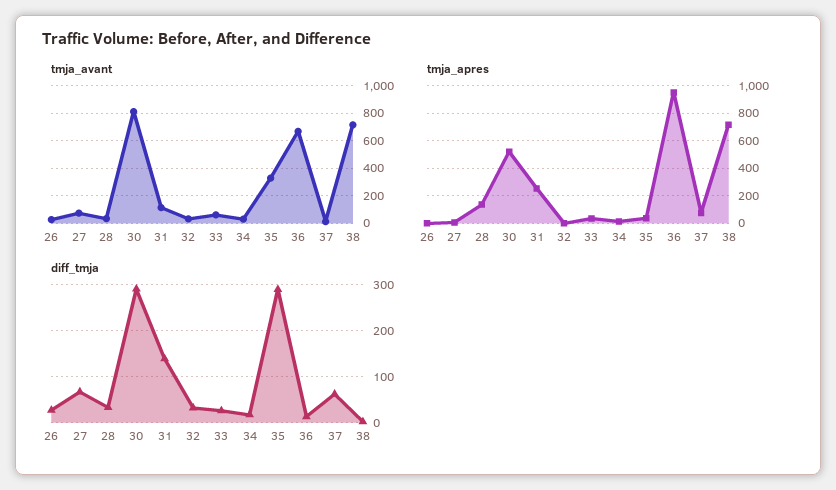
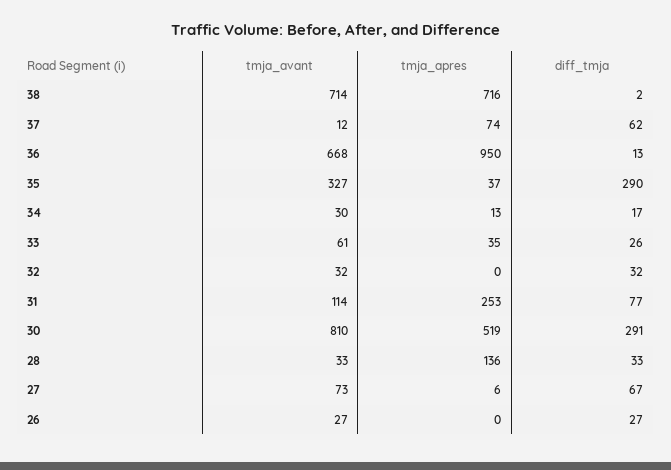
diff_tmja, 31: 140 -> 77

